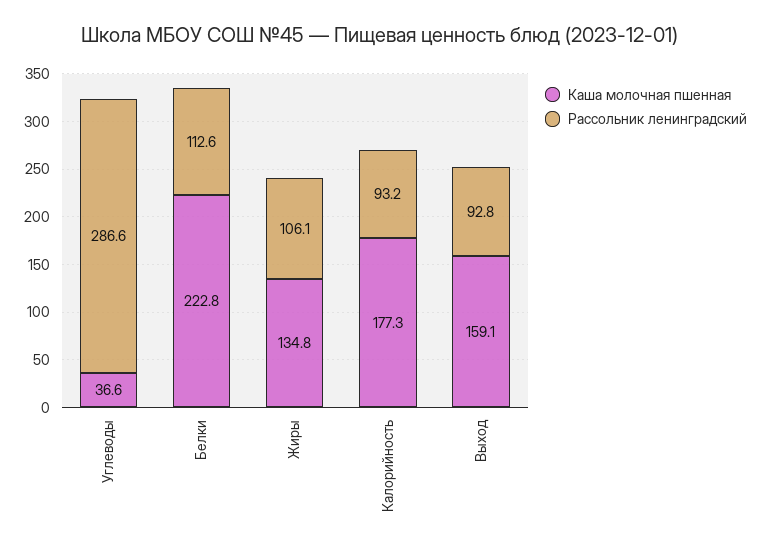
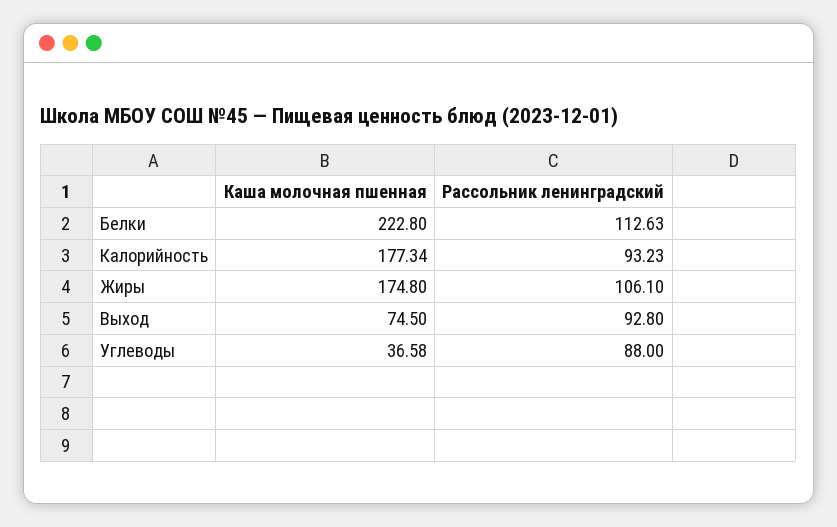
Рассольник ленинградский, Углеводы: 286.6 -> 88
Каша молочная пшенная, Жиры: 134.8 -> 174.8
Каша молочная пшенная, Выход: 159.1 -> 74.5

